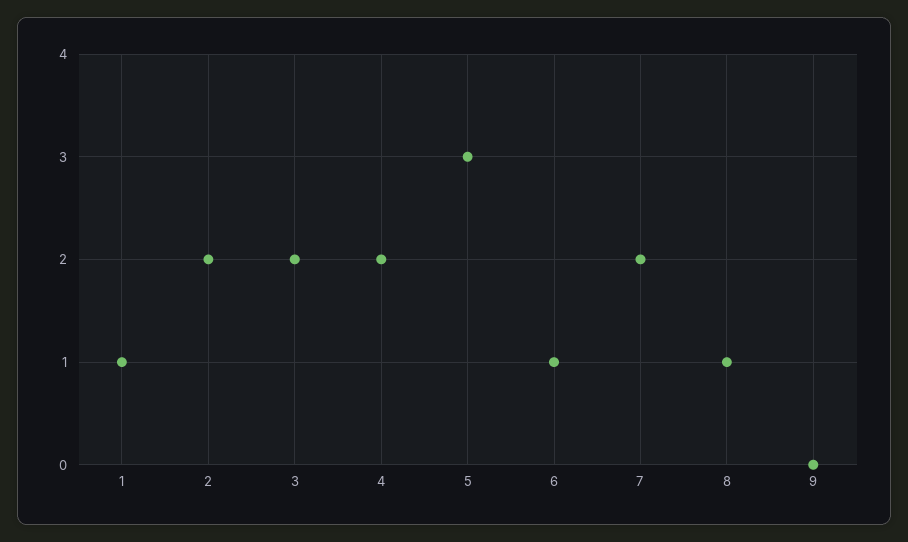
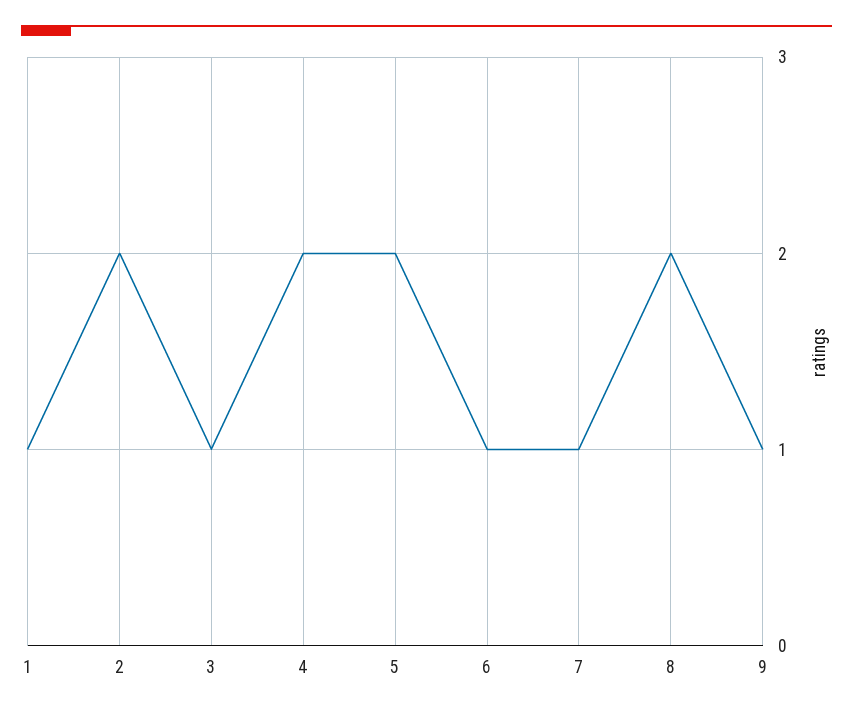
3: 2 -> 1
5: 3 -> 2
7: 2 -> 1
8: 1 -> 2
9: 0 -> 1

